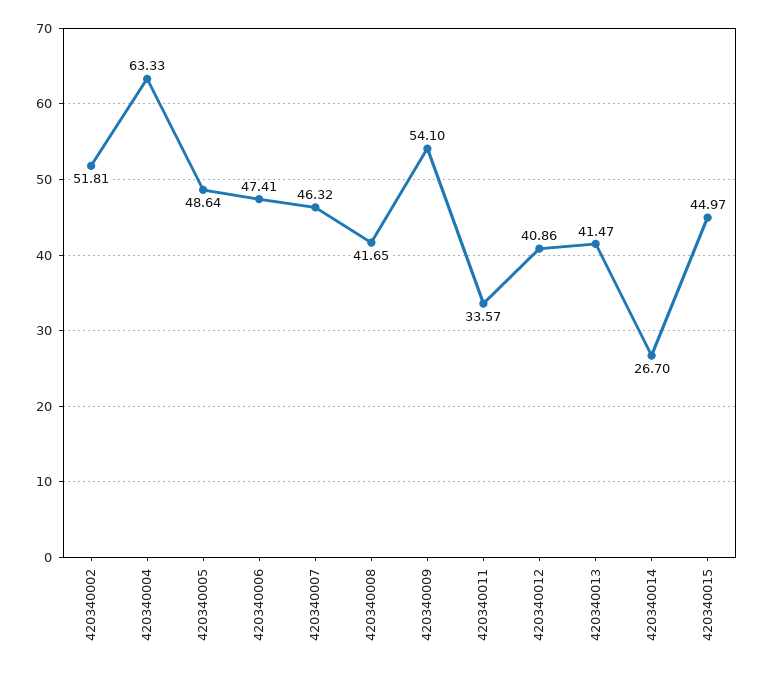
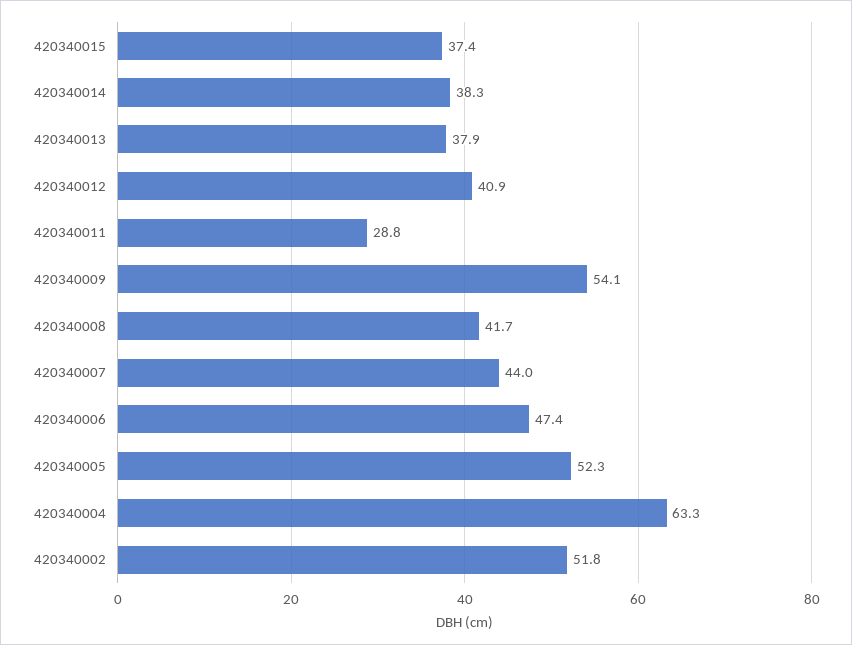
420340005: 48.64 -> 52.3
420340007: 46.32 -> 44
420340011: 33.57 -> 28.8
420340013: 41.47 -> 37.9
420340014: 26.7 -> 38.3
420340015: 44.97 -> 37.4

